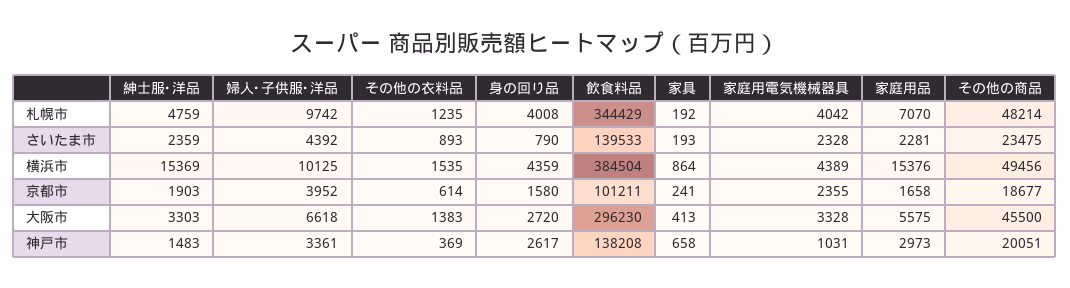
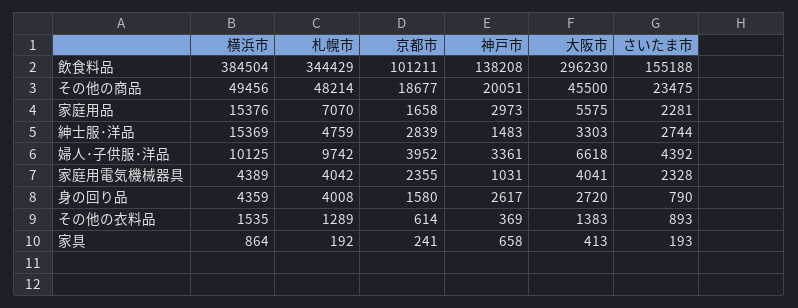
その他の衣料品, 札幌市: 1235 -> 1289
紳士服･洋品, さいたま市: 2359 -> 2744
飲食料品, さいたま市: 139533 -> 155188
紳士服･洋品, 京都市: 1903 -> 2839
家庭用電気機械器具, 大阪市: 3328 -> 4041

